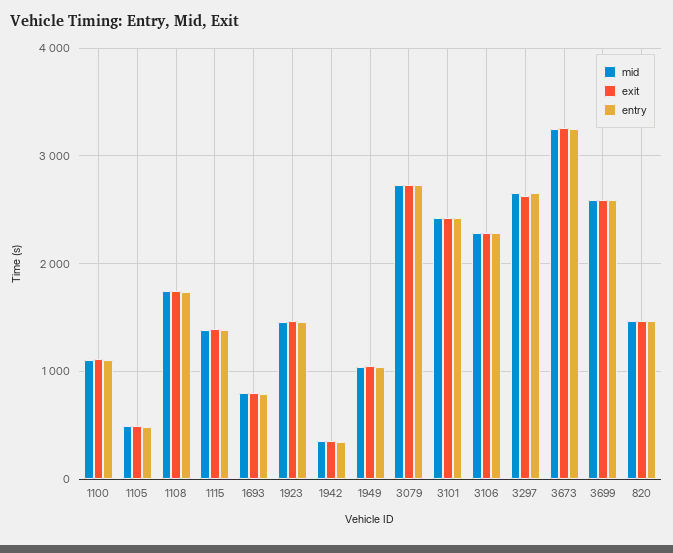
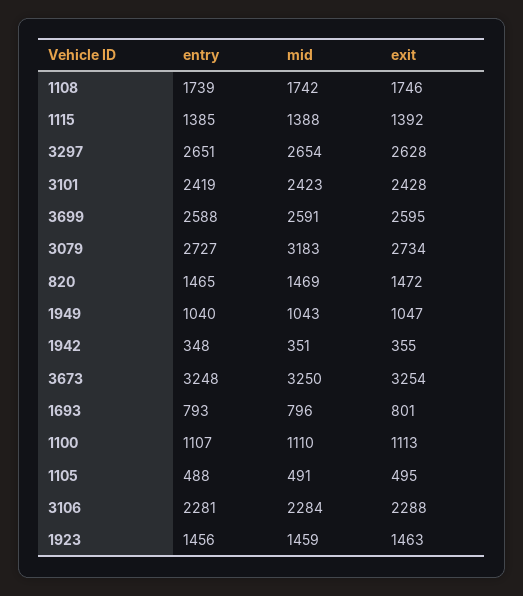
mid, 3079: 2700 -> 3183

